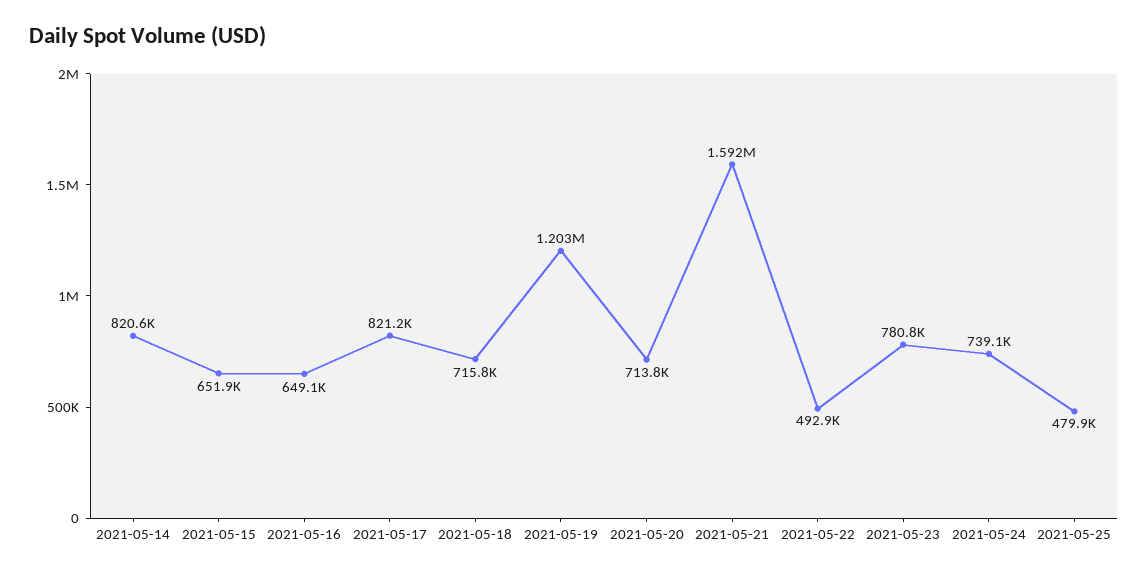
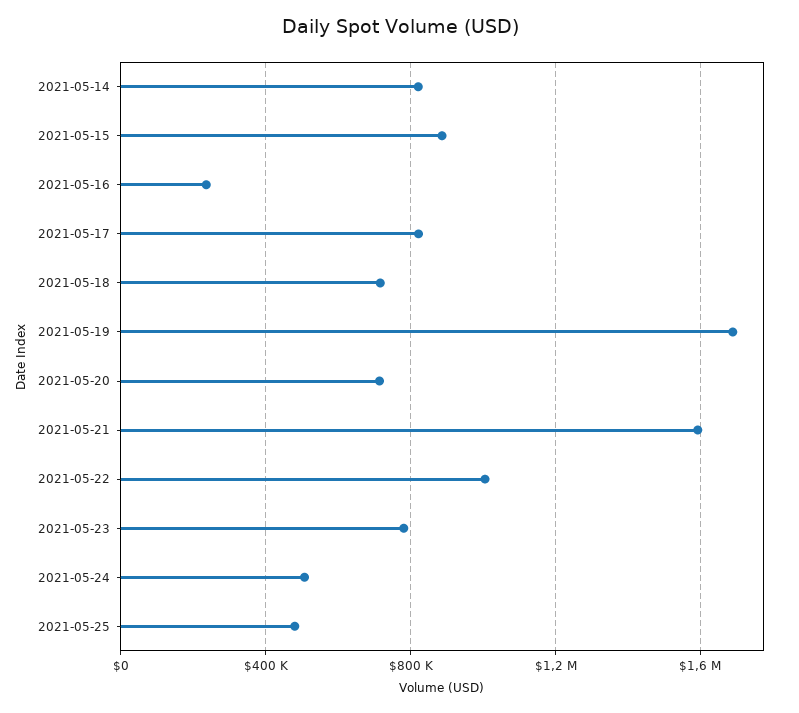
2021-05-15: 651900 -> 900000
2021-05-16: 649100 -> 250000
2021-05-19: 1203000 -> 1700000
2021-05-22: 492900 -> 1000000
2021-05-24: 739100 -> 500000

